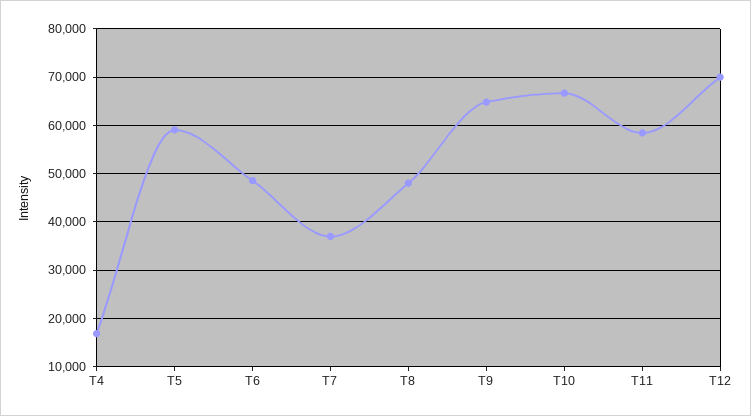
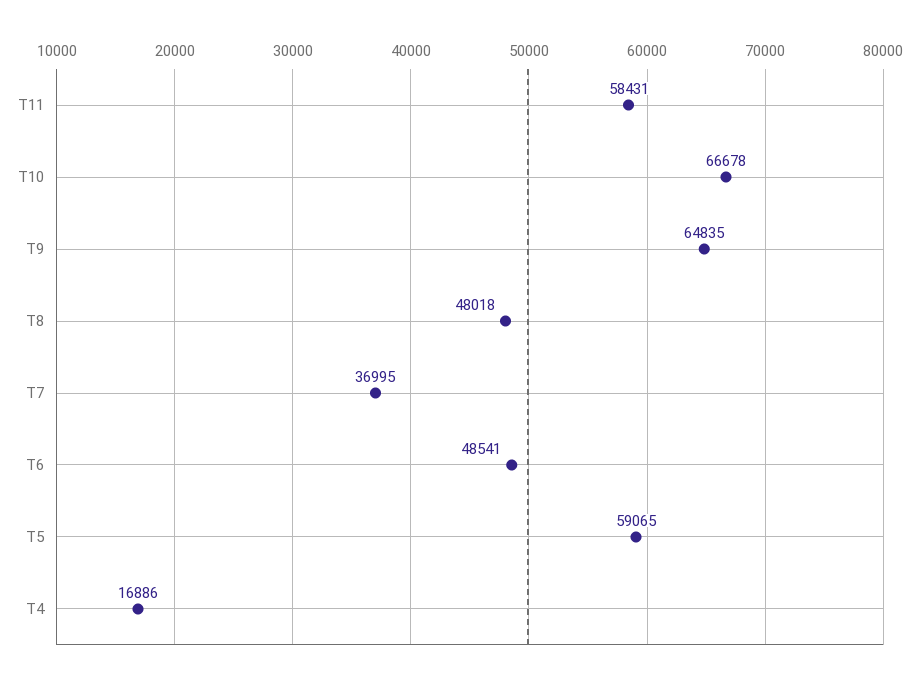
T12: 70000 -> none

